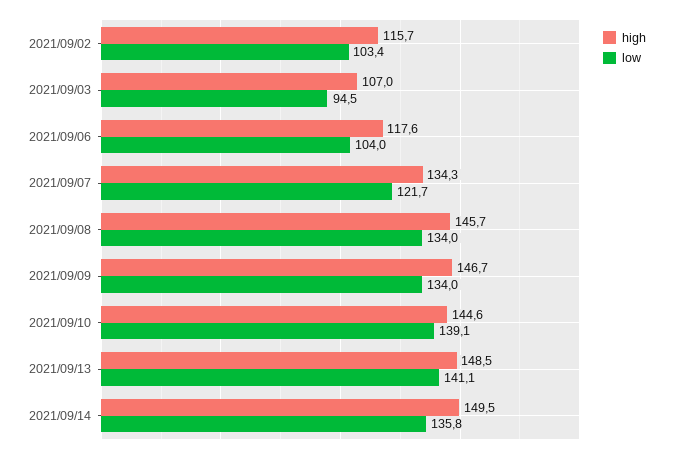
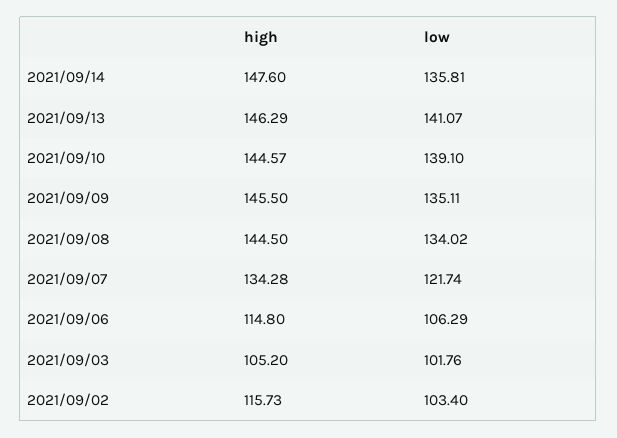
high, 2021/09/03: 107 -> 105.2
low, 2021/09/03: 94.5 -> 101.76
high, 2021/09/06: 117.6 -> 114.8
low, 2021/09/06: 104 -> 106.29
high, 2021/09/08: 145.7 -> 144.5
high, 2021/09/09: 146.7 -> 145.5
low, 2021/09/09: 134 -> 135.11
high, 2021/09/13: 148.5 -> 146.29
high, 2021/09/14: 149.5 -> 147.6

